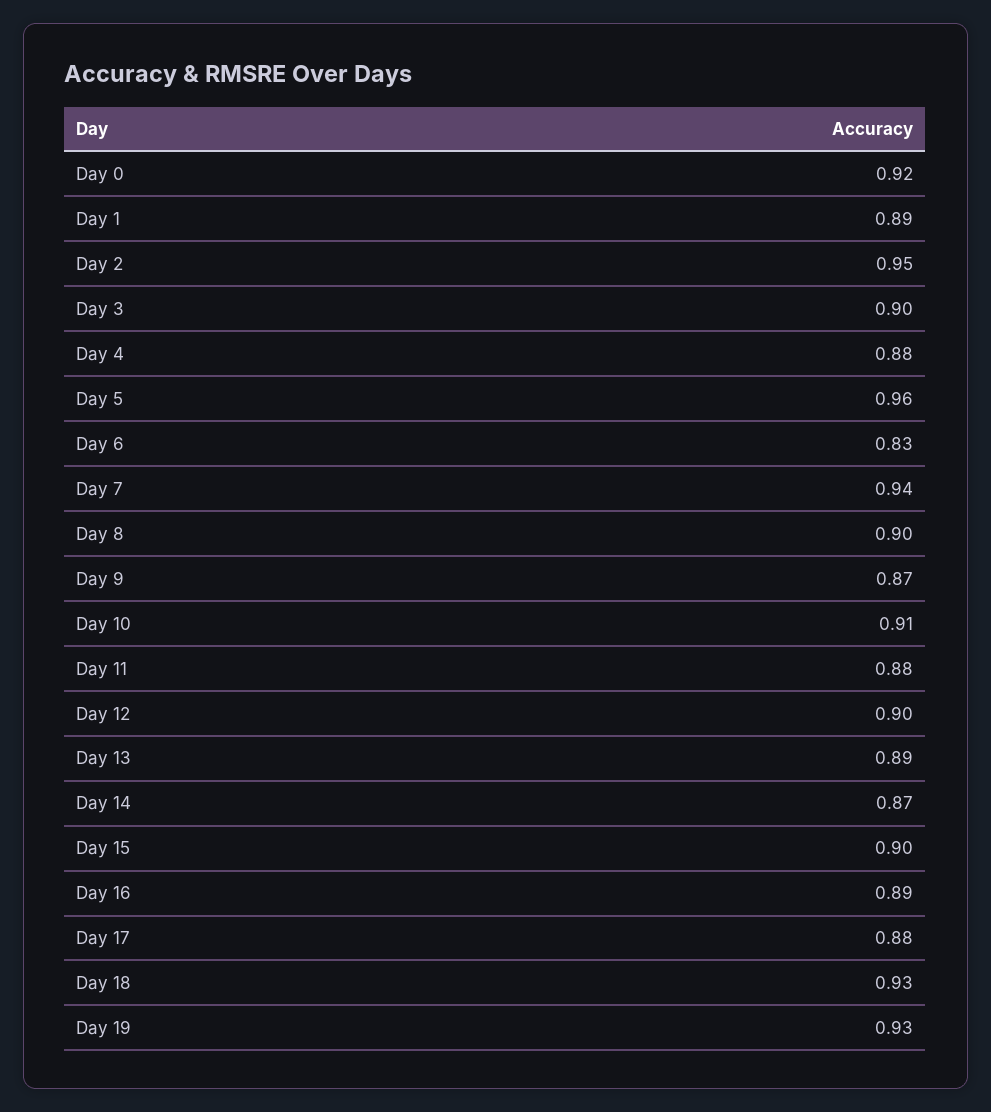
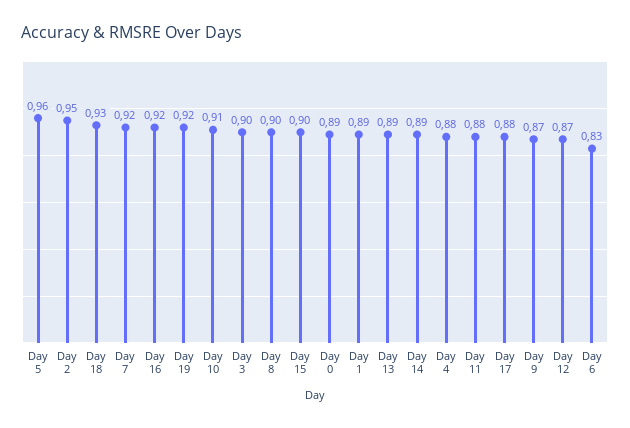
Day 0: 0.92 -> 0.89
Day 7: 0.94 -> 0.92
Day 12: 0.9 -> 0.87
Day 14: 0.87 -> 0.89
Day 16: 0.89 -> 0.92
Day 19: 0.93 -> 0.92

